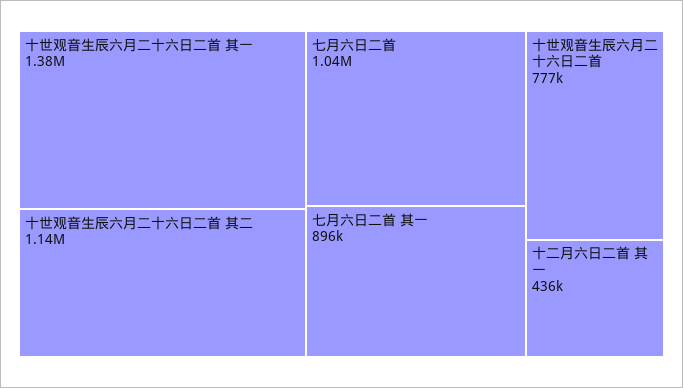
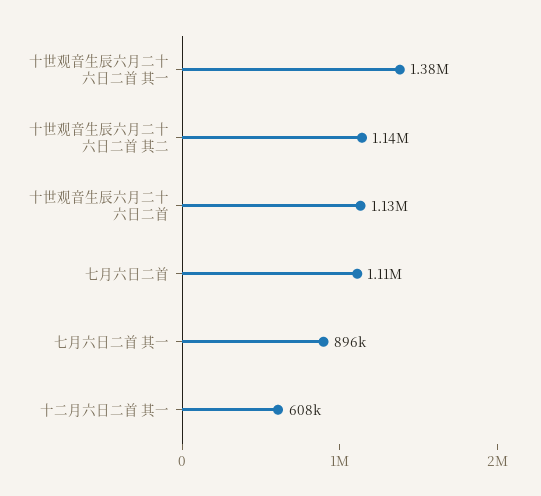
七月六日二首: 1040000 -> 1110000
十世观音生辰六月二十六日二首: 777000 -> 1130000
十二月六日二首 其一: 436000 -> 608000

